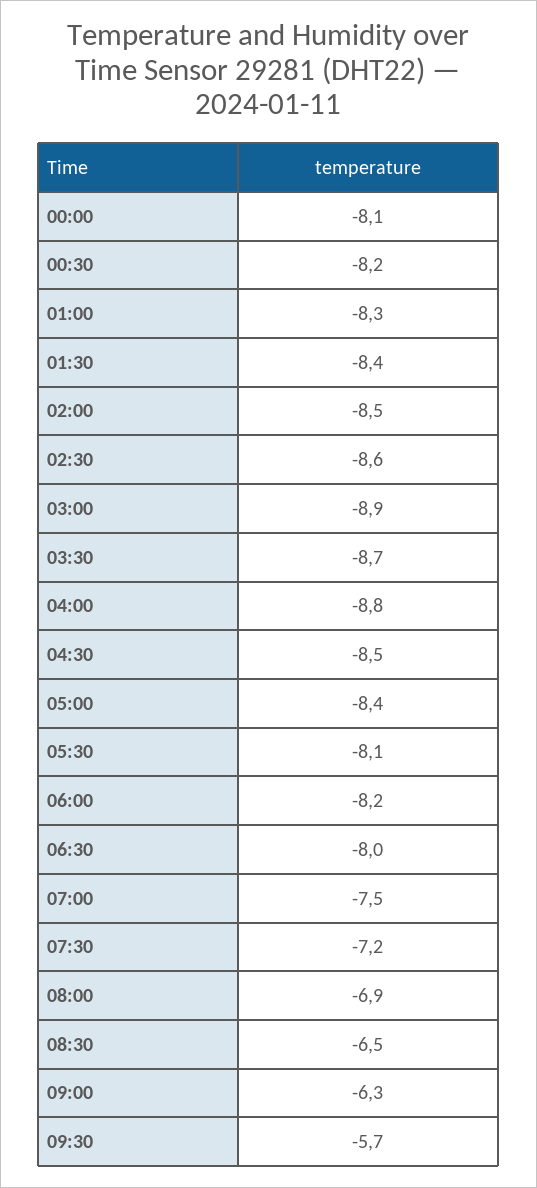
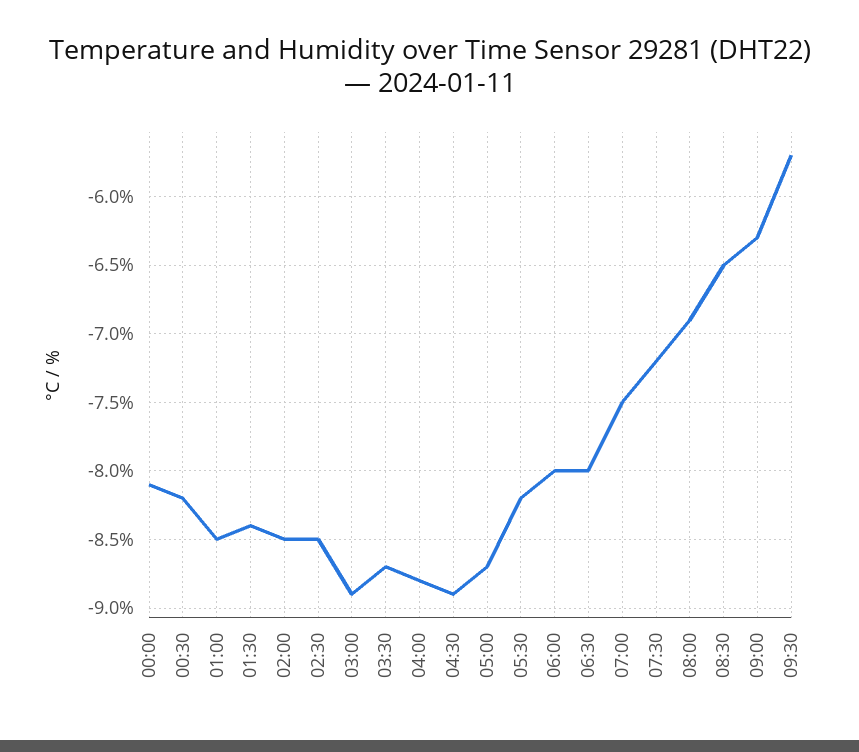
01:00: -8.3 -> -8.5
02:30: -8.6 -> -8.5
04:30: -8.5 -> -8.9
05:00: -8.4 -> -8.7
05:30: -8.1 -> -8.2
06:00: -8.2 -> -8

